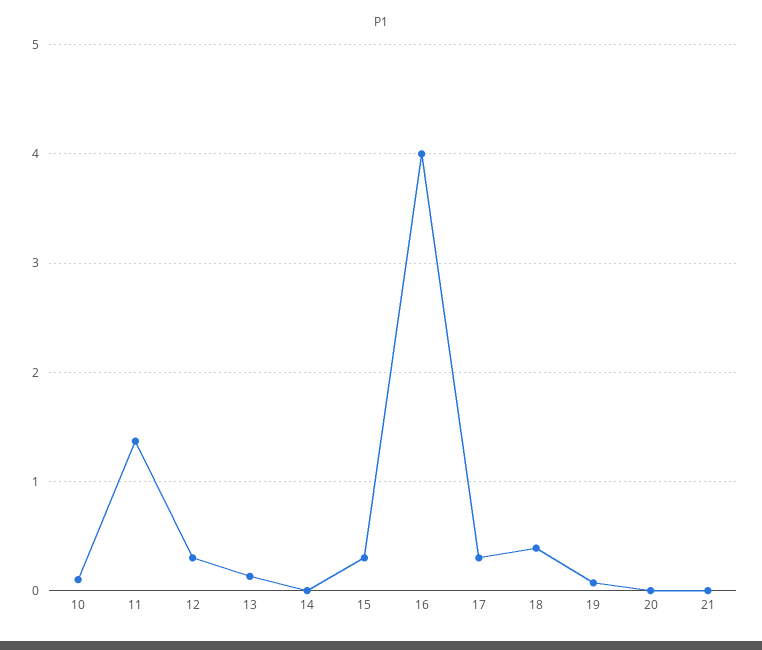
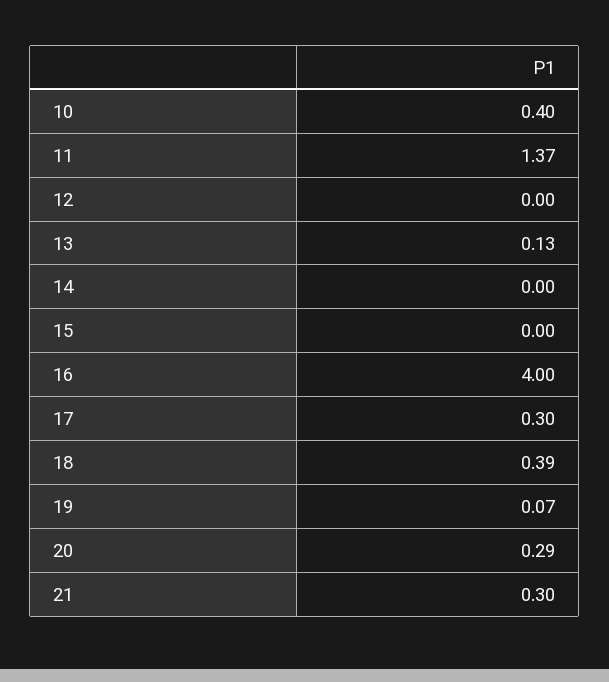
10: 0.1 -> 0.4
12: 0.3 -> 0
15: 0.3 -> 0
20: 0 -> 0.29
21: 0 -> 0.3

